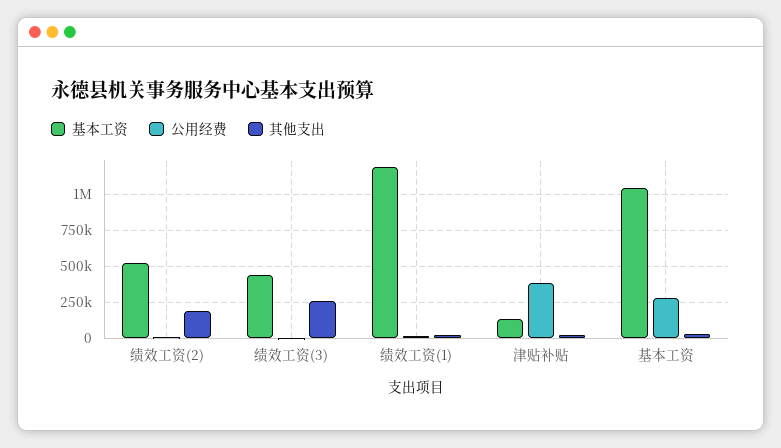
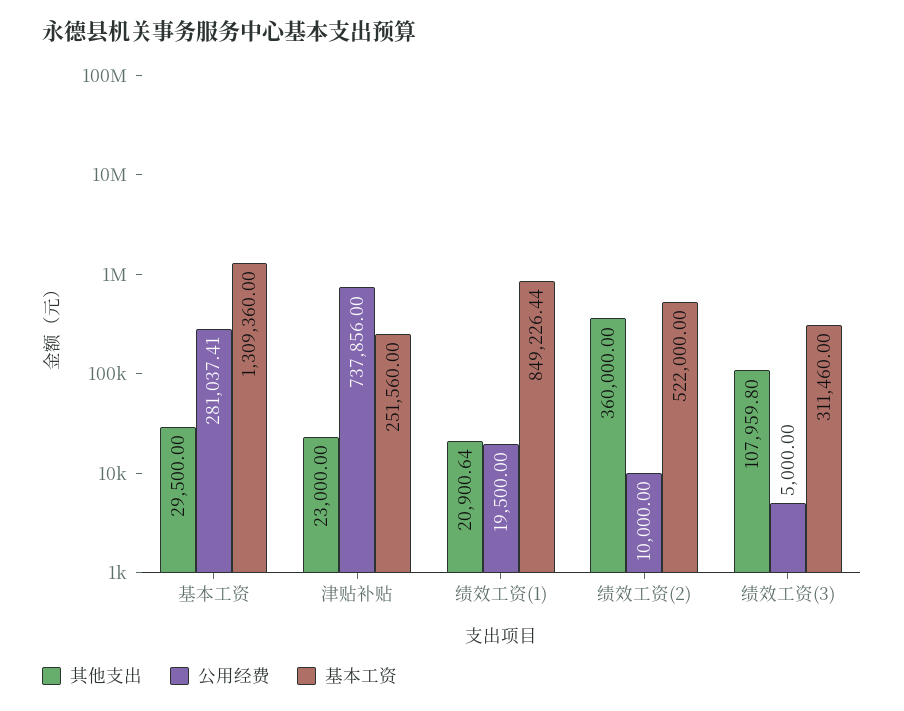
其他支出, 绩效工资(2): 200000 -> 360000
基本工资, 绩效工资(3): 450000 -> 311460
其他支出, 绩效工资(3): 250000 -> 107959.8
基本工资, 绩效工资(1): 1200000 -> 849226.44
基本工资, 津贴补贴: 150000 -> 251560
公用经费, 津贴补贴: 400000 -> 737856
基本工资, 基本工资: 1050000 -> 1309360

